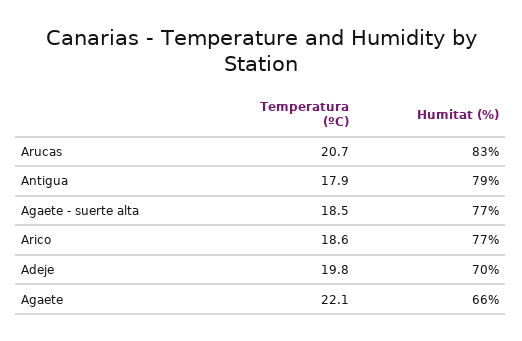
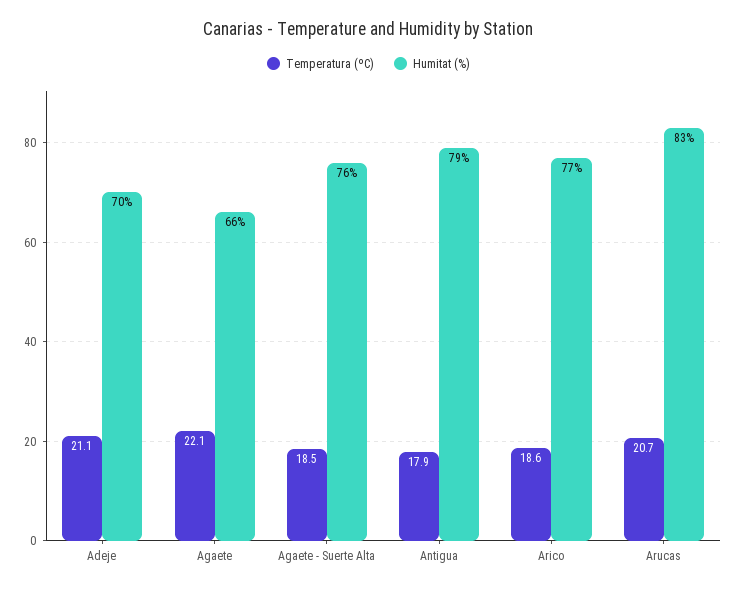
Humitat (%), Agaete - suerte alta: 77 -> 76
Temperatura (ºC), Adeje: 19.8 -> 21.1

